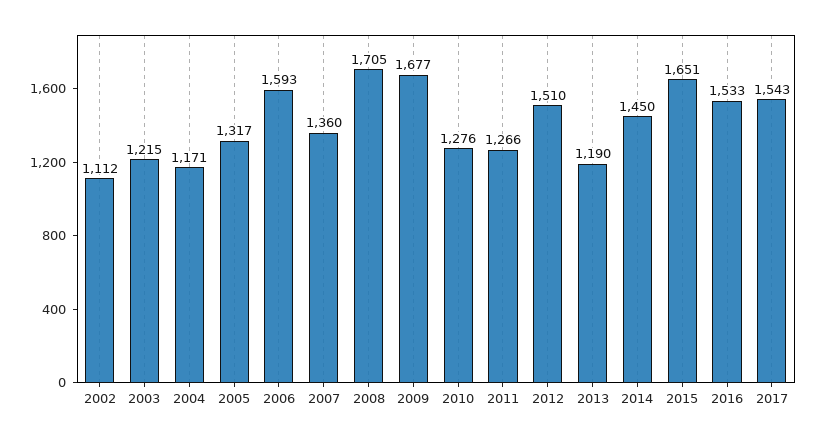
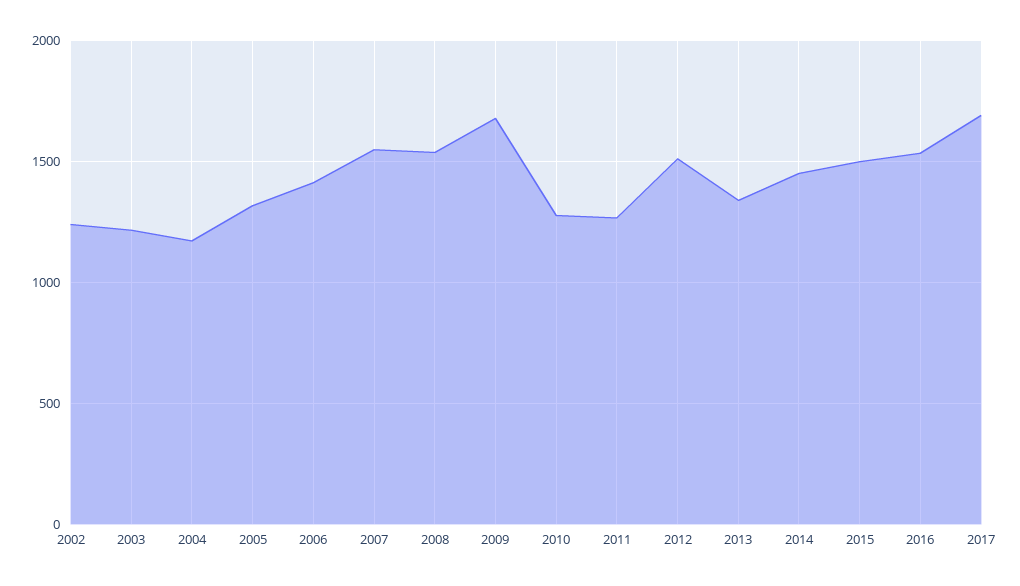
2002: 1112 -> 1250
2006: 1593 -> 1400
2007: 1360 -> 1550
2008: 1705 -> 1550
2013: 1190 -> 1350
2015: 1651 -> 1500
2017: 1543 -> 1700

